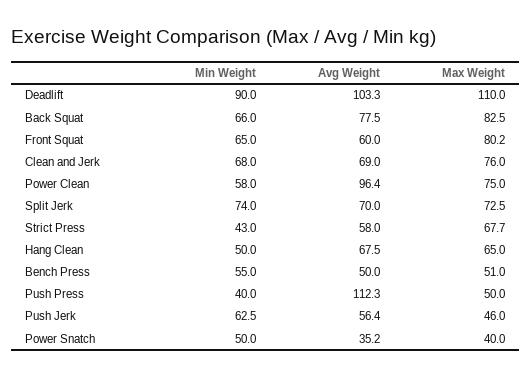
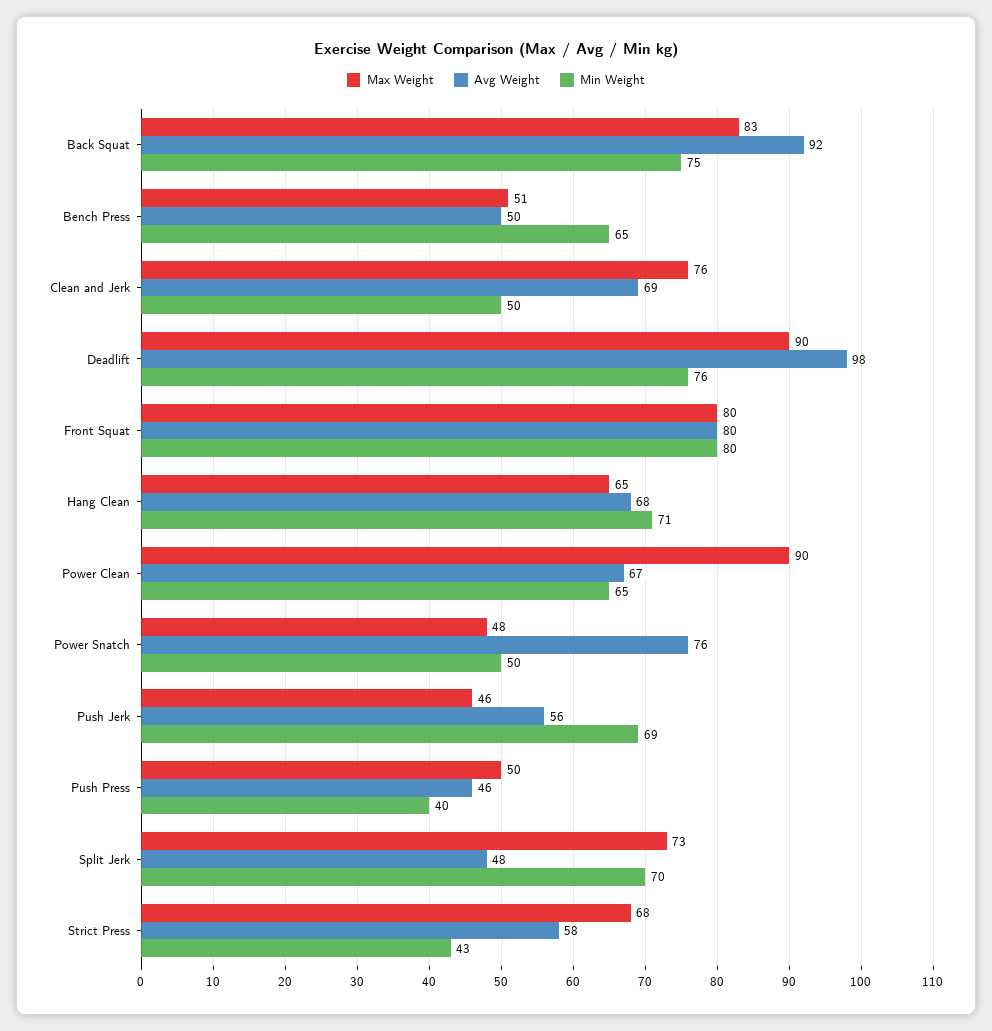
Min Weight, Deadlift: 90 -> 76
Avg Weight, Deadlift: 103.3 -> 98
Max Weight, Deadlift: 110 -> 90
Min Weight, Back Squat: 66 -> 75
Avg Weight, Back Squat: 77.5 -> 92
Min Weight, Front Squat: 65 -> 80
Avg Weight, Front Squat: 60 -> 80
Min Weight, Clean and Jerk: 68 -> 50
Min Weight, Power Clean: 58 -> 65
Avg Weight, Power Clean: 96.4 -> 67
Max Weight, Power Clean: 75 -> 90
Min Weight, Split Jerk: 74 -> 70
Avg Weight, Split Jerk: 70 -> 48
Min Weight, Hang Clean: 50 -> 71
Min Weight, Bench Press: 55 -> 65
Avg Weight, Push Press: 112.3 -> 46
Min Weight, Push Jerk: 62.5 -> 69
Avg Weight, Power Snatch: 35.2 -> 76
Max Weight, Power Snatch: 40 -> 48

